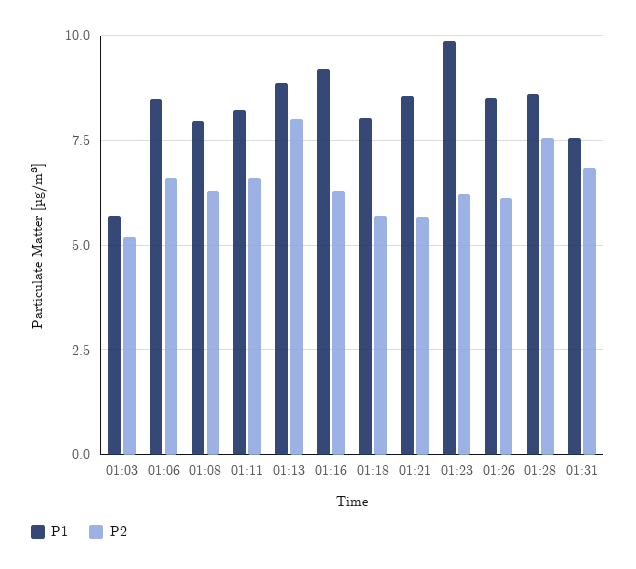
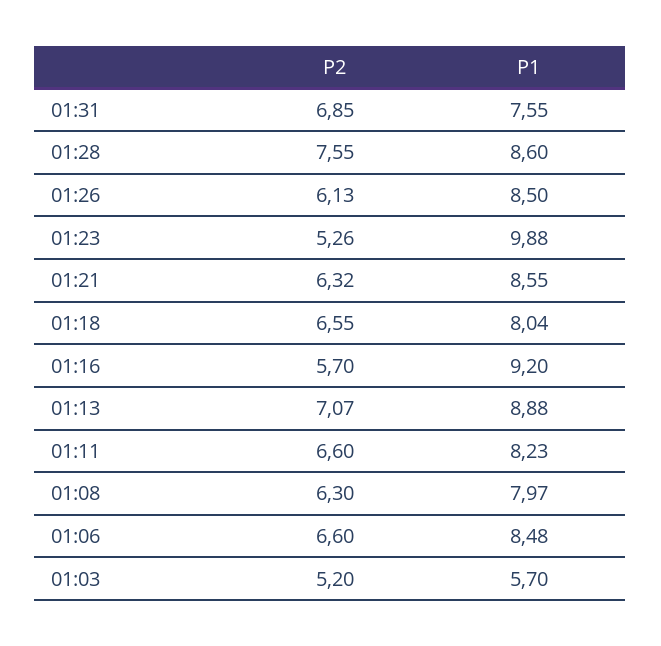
P2, 01:13: 8 -> 7.07
P2, 01:16: 6.25 -> 5.7
P2, 01:18: 5.75 -> 6.55
P2, 01:21: 5.75 -> 6.32
P2, 01:23: 6.25 -> 5.26

